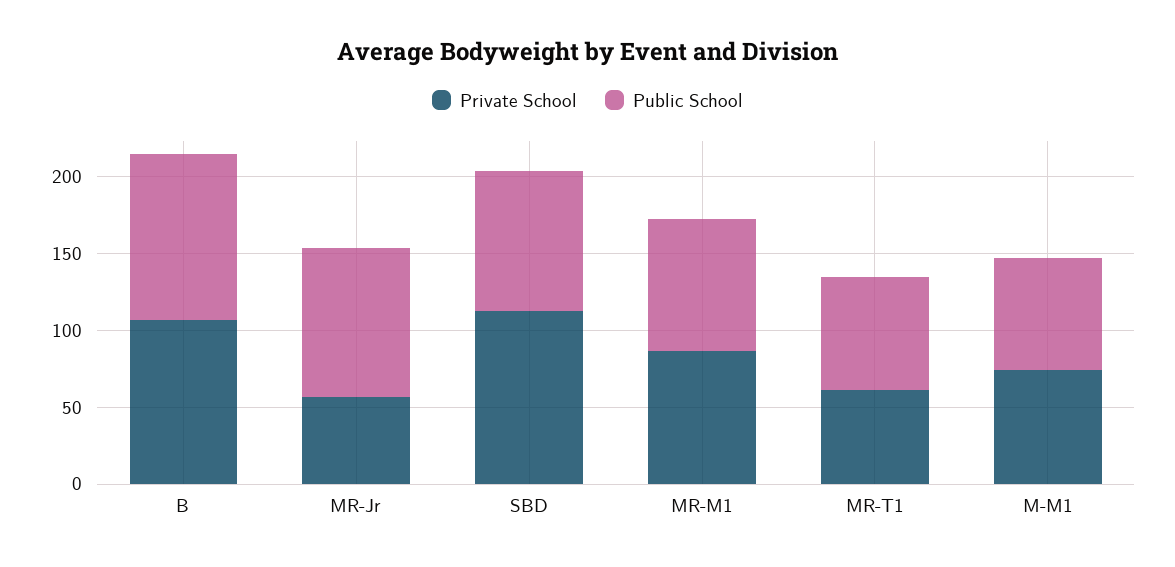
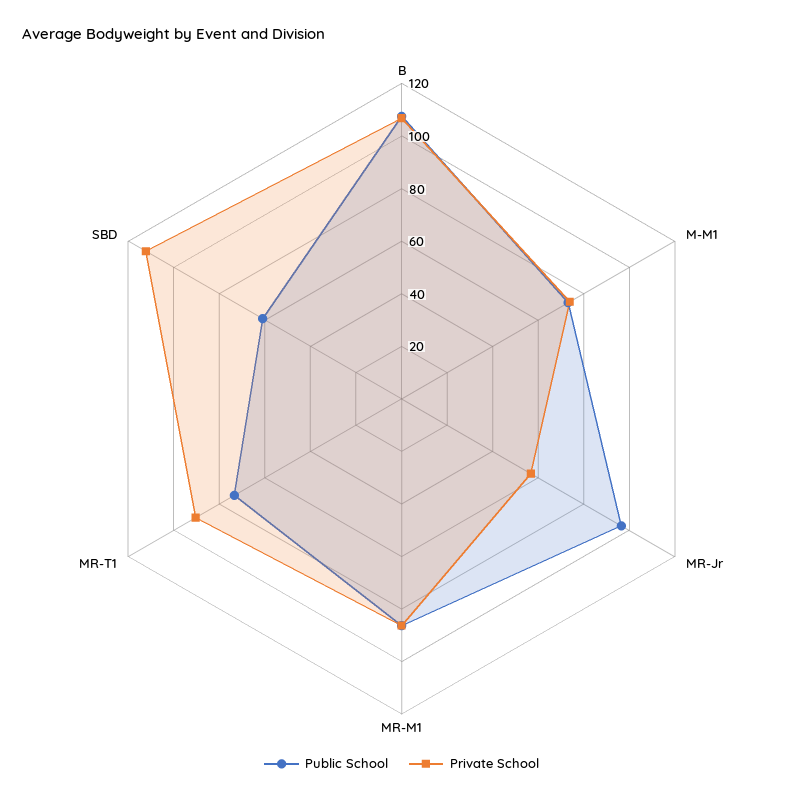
Public School, SBD: 90 -> 60
Private School, MR-T1: 60 -> 90

